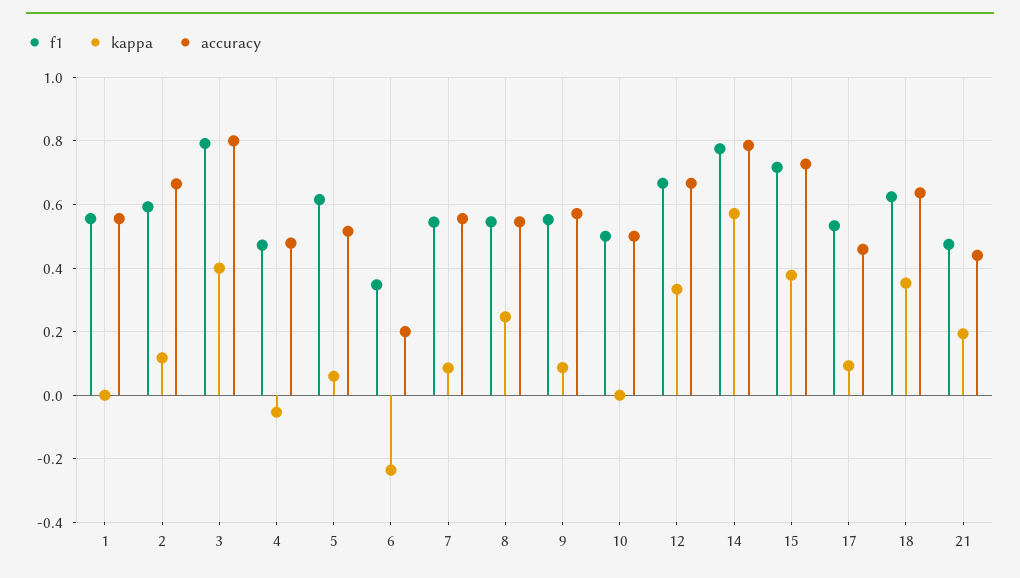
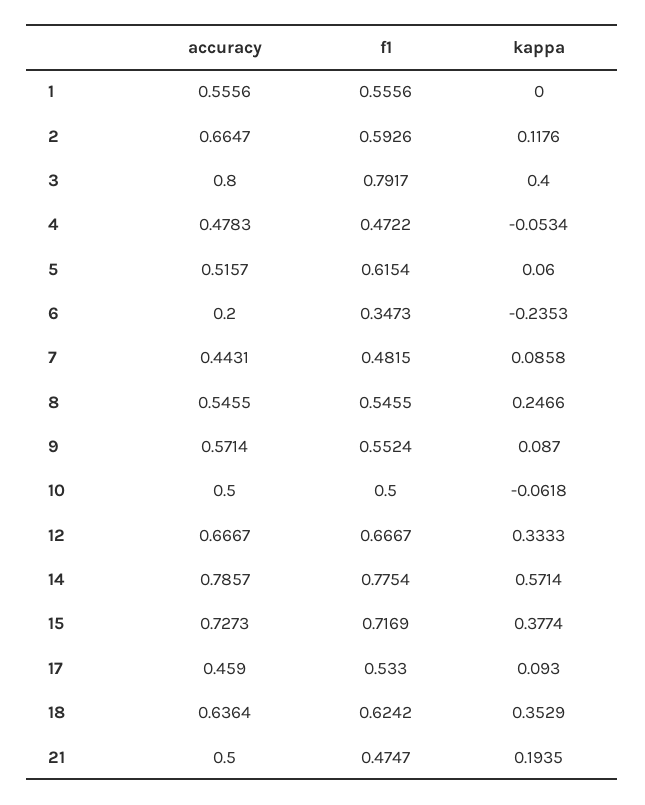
f1, 7: 0.54 -> 0.4815
accuracy, 7: 0.56 -> 0.4431
kappa, 10: 0 -> -0.0618
accuracy, 21: 0.44 -> 0.5

